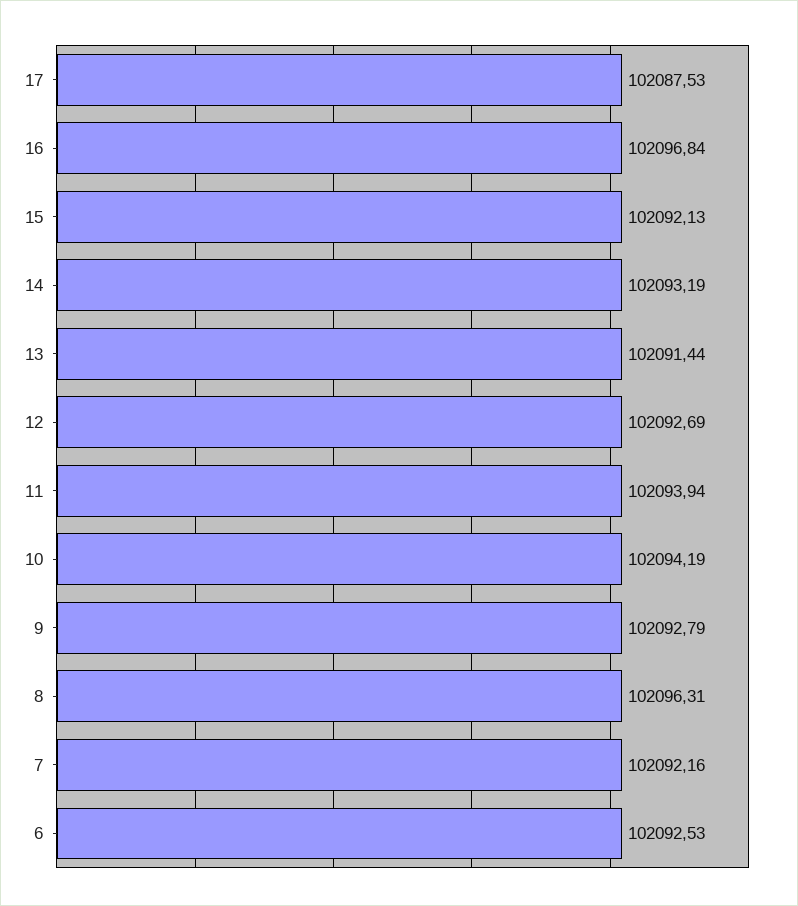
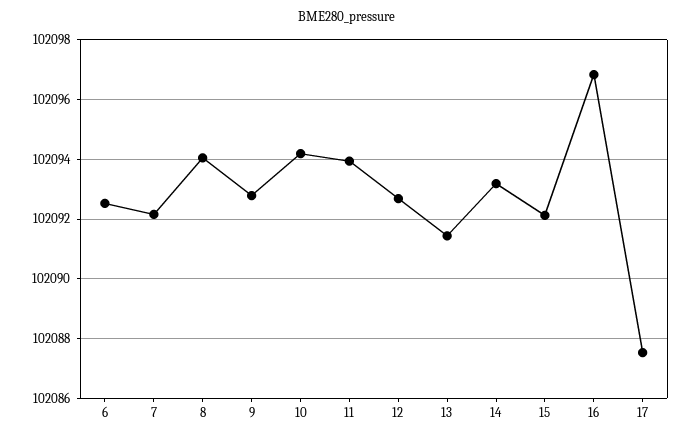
8: 102096.31 -> 102094

